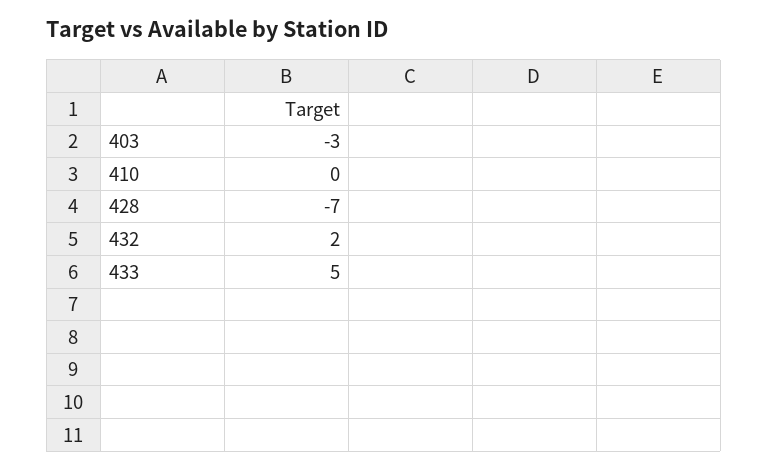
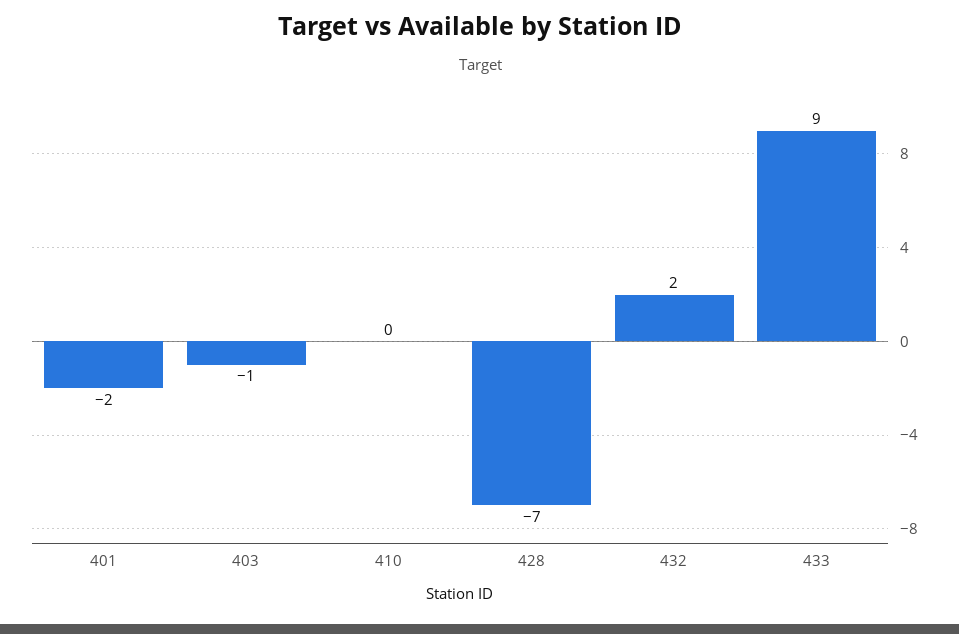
403: -3 -> -1
433: 5 -> 9
401: none -> -2

